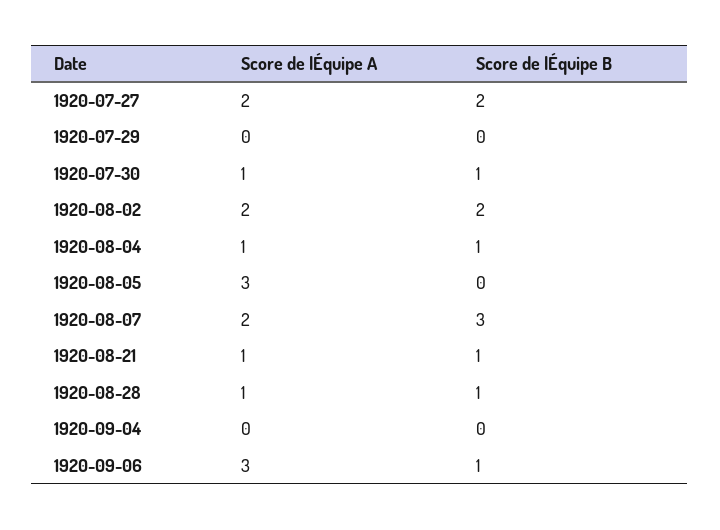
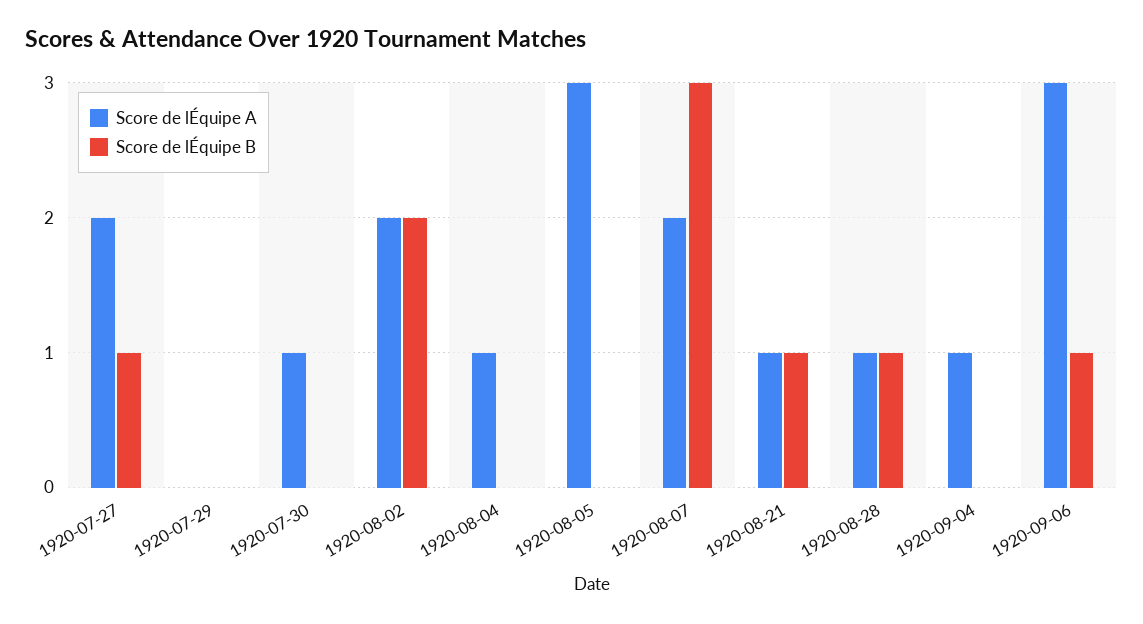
Score de lÉquipe B, 1920-07-27: 2 -> 1
Score de lÉquipe B, 1920-07-30: 1 -> 0
Score de lÉquipe B, 1920-08-04: 1 -> 0
Score de lÉquipe A, 1920-09-04: 0 -> 1

